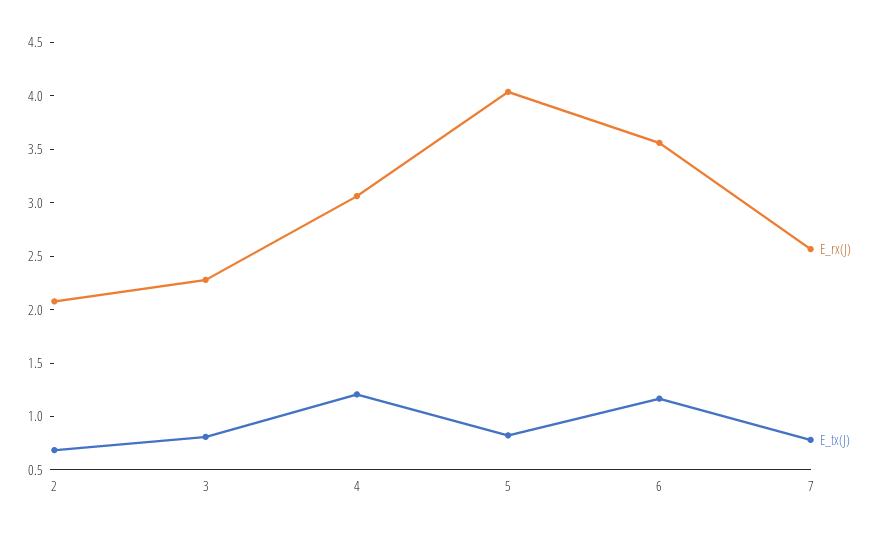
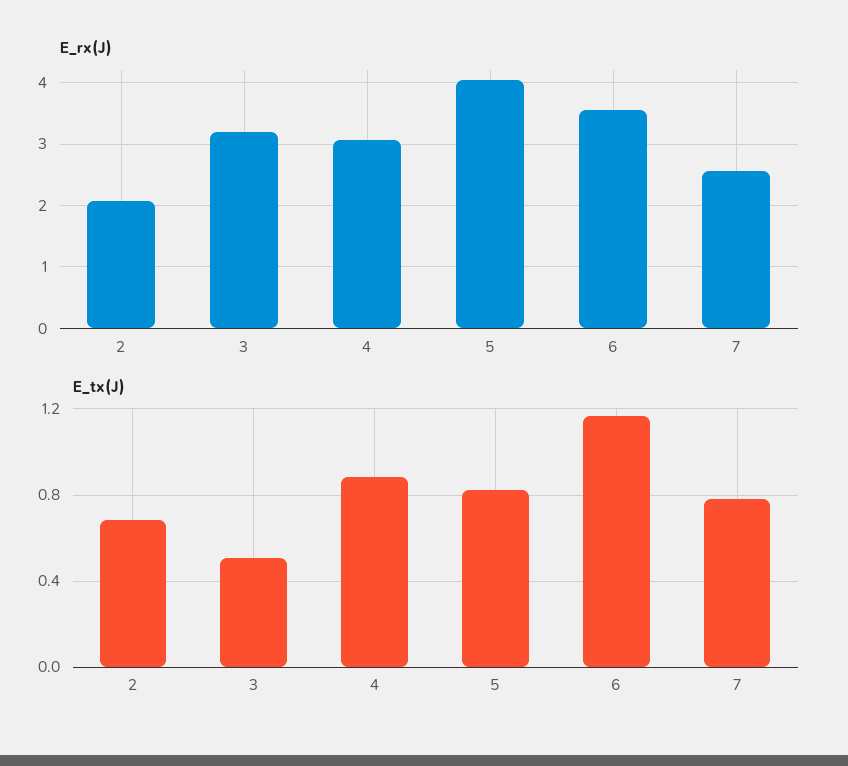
E_rx(J), 3: 2.3 -> 3.2
E_tx(J), 3: 0.8 -> 0.5
E_tx(J), 4: 1.2 -> 0.9

